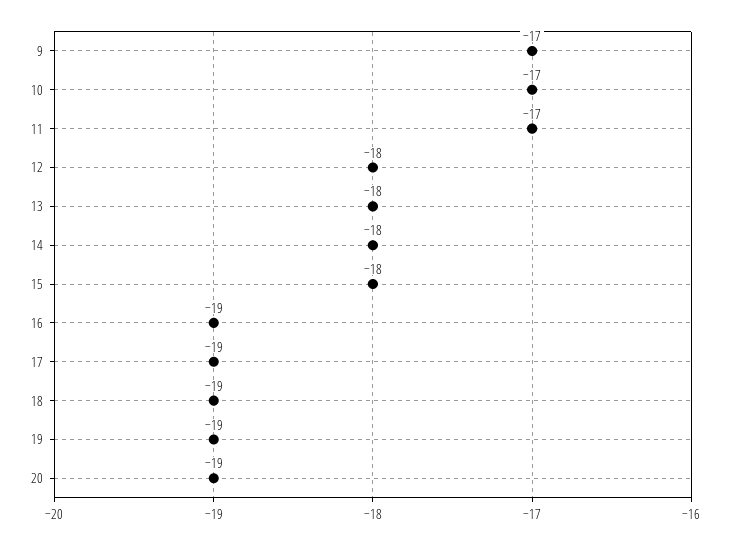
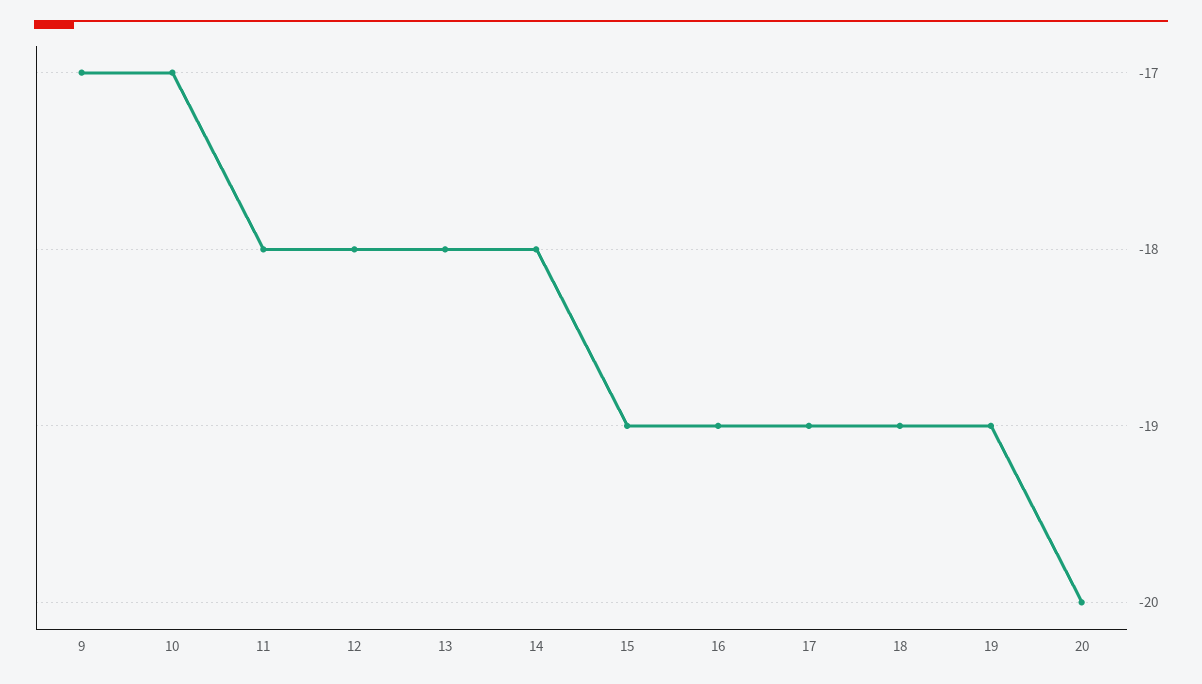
11: -17 -> -18
15: -18 -> -19
20: -19 -> -20

